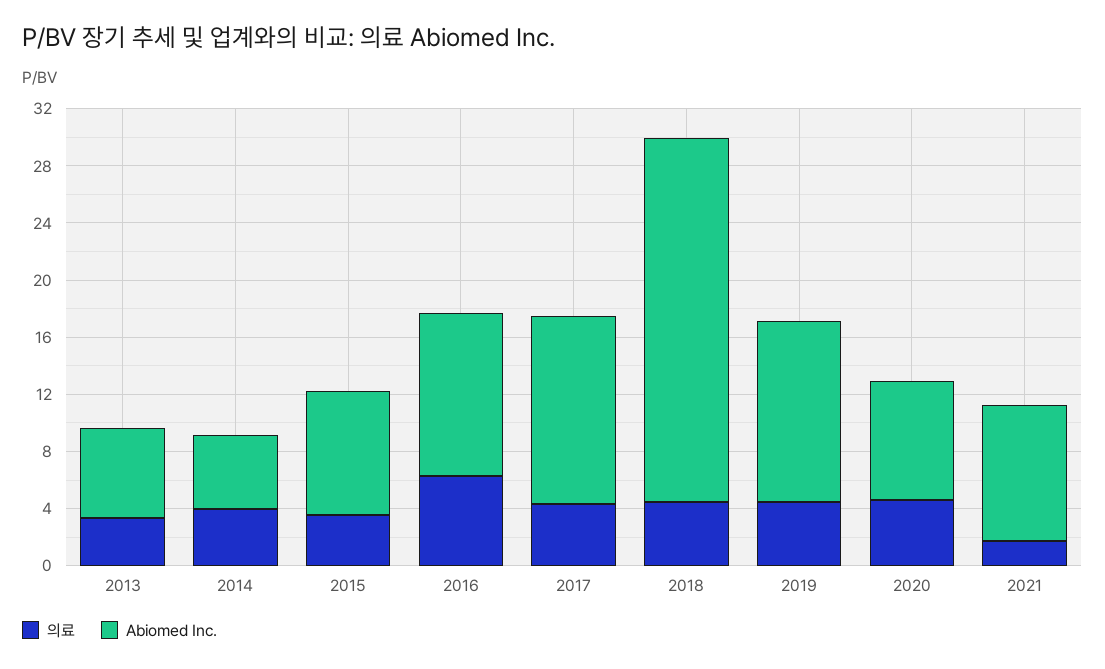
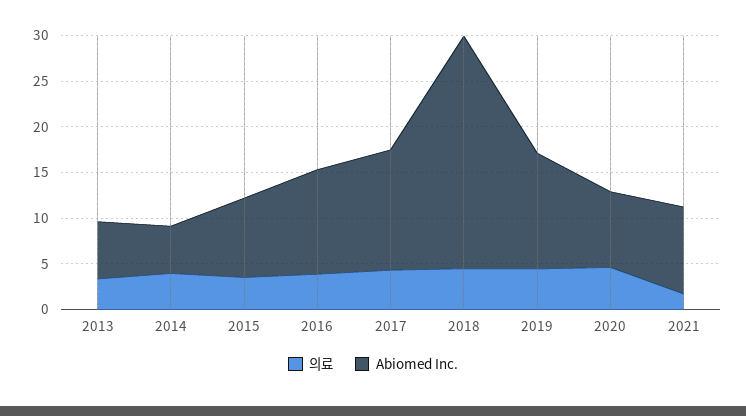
의료, 2016: 6 -> 4

